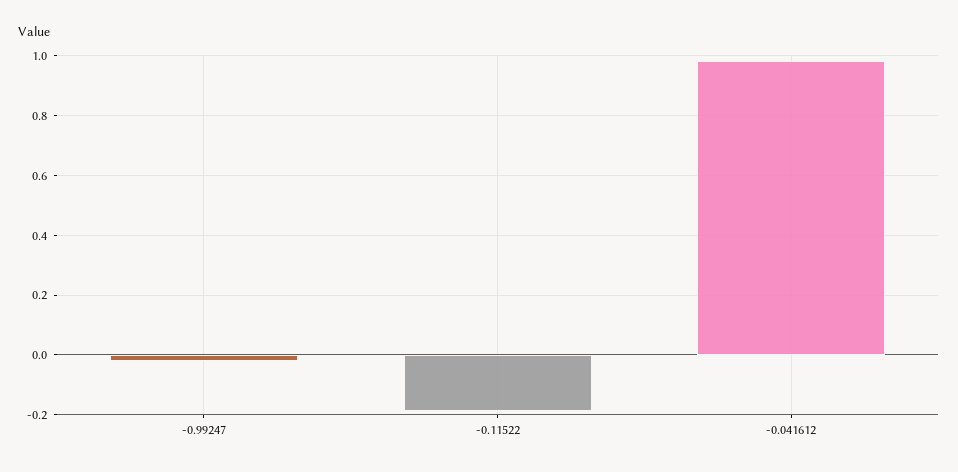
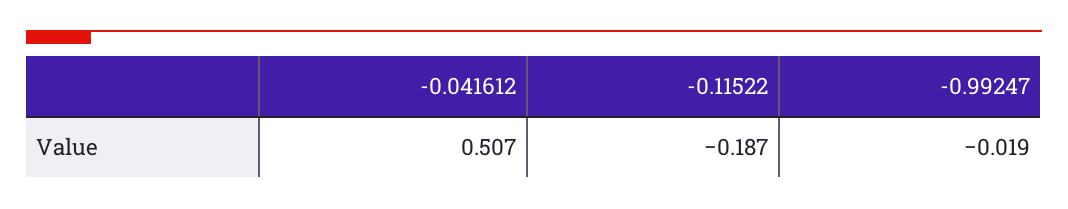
-0.041612: 0.975 -> 0.507

